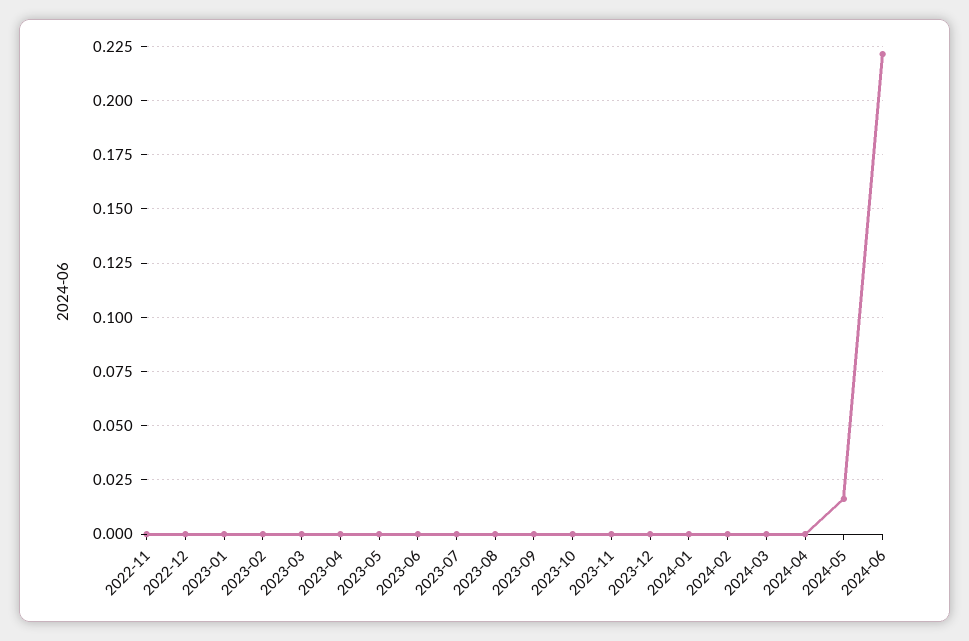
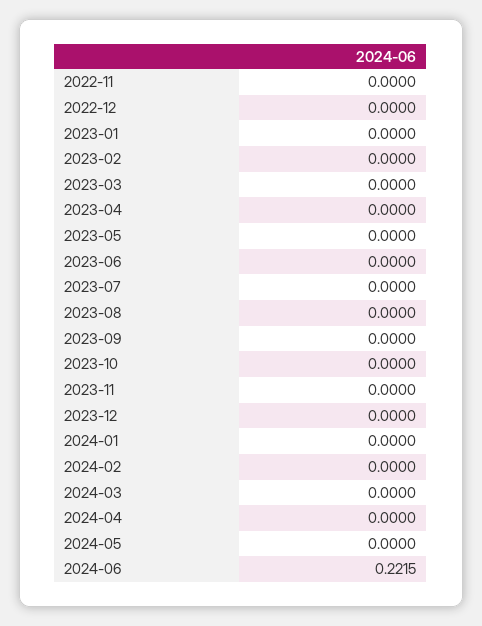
2024-05: 0.015 -> 0

